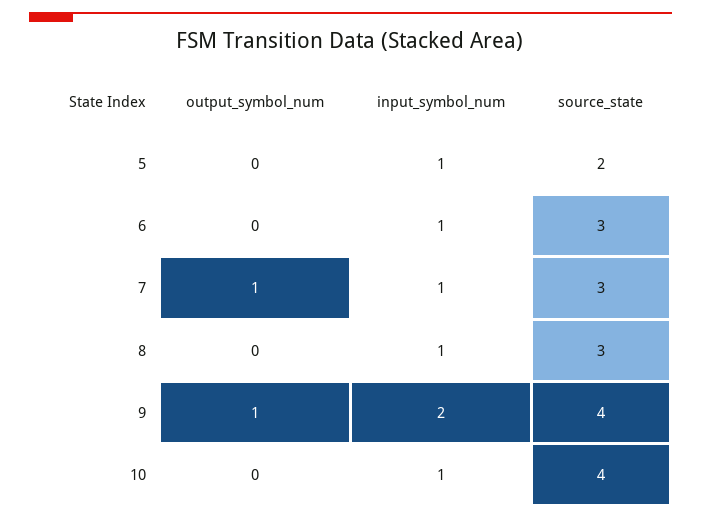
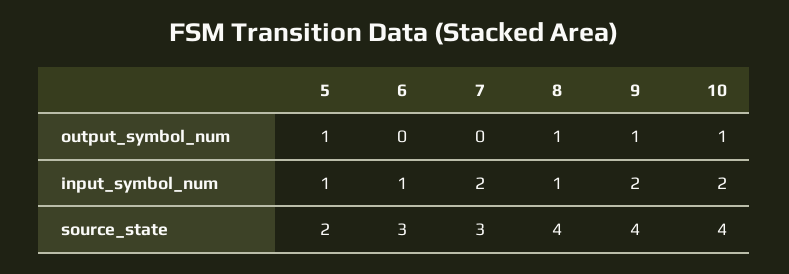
output_symbol_num, 5: 0 -> 1
output_symbol_num, 7: 1 -> 0
input_symbol_num, 7: 1 -> 2
output_symbol_num, 8: 0 -> 1
source_state, 8: 3 -> 4
output_symbol_num, 10: 0 -> 1
input_symbol_num, 10: 1 -> 2

